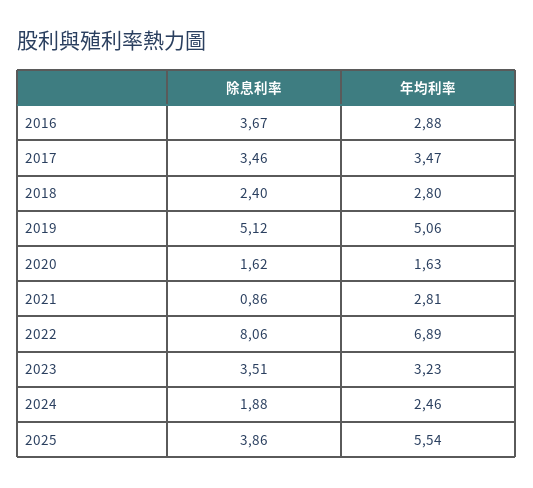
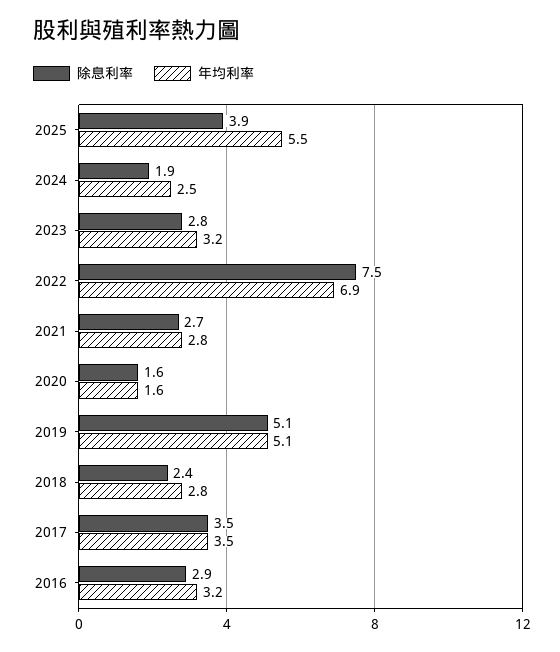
除息利率, 2016: 3.67 -> 2.9
年均利率, 2016: 2.88 -> 3.2
除息利率, 2021: 0.86 -> 2.7
除息利率, 2022: 8.06 -> 7.5
除息利率, 2023: 3.51 -> 2.8

